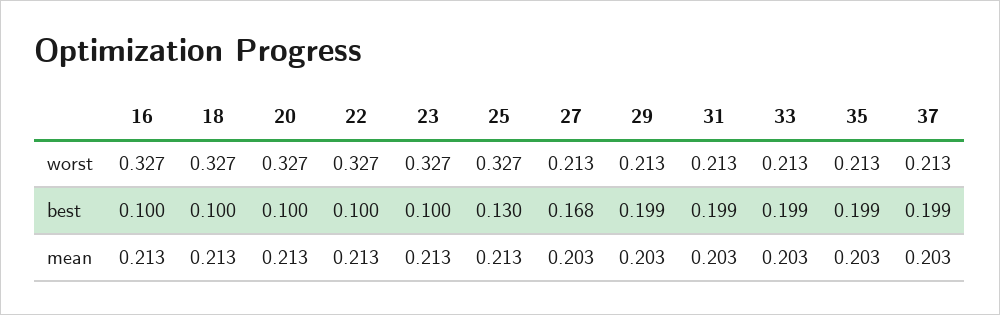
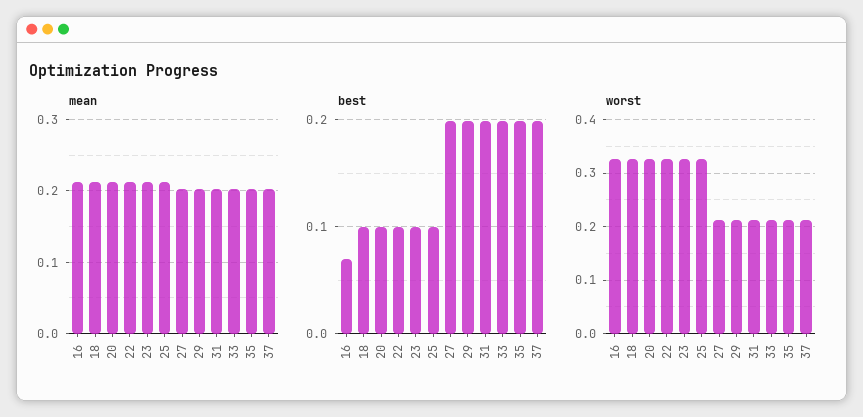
best, 16: 0.1 -> 0.07
best, 25: 0.13 -> 0.1
best, 27: 0.168 -> 0.2

